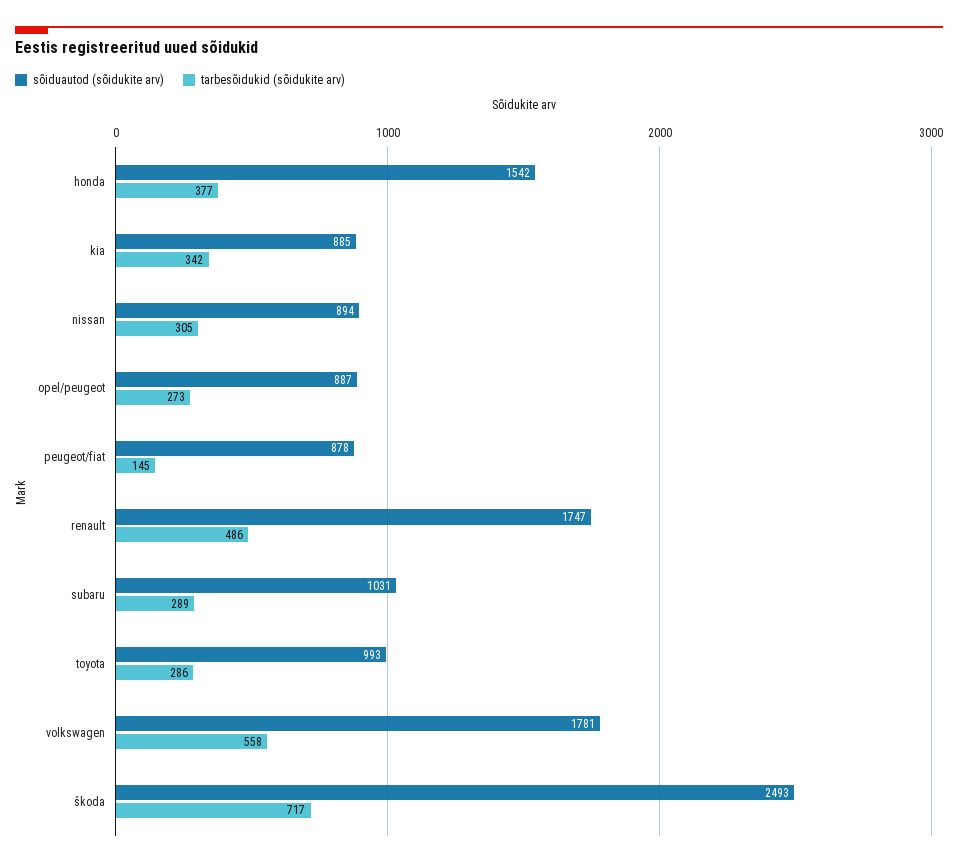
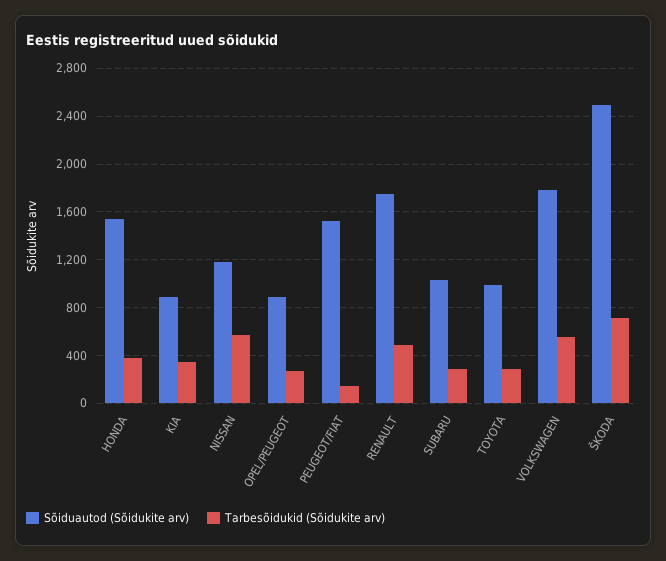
sõiduautod (sõidukite arv), nissan: 894 -> 1200
tarbesõidukid (sõidukite arv), nissan: 305 -> 600
sõiduautod (sõidukite arv), peugeot/fiat: 878 -> 1500

